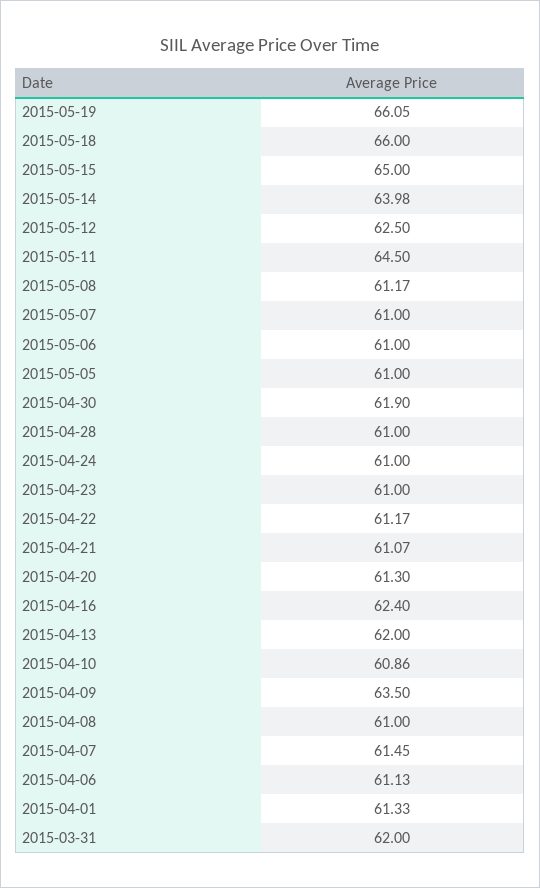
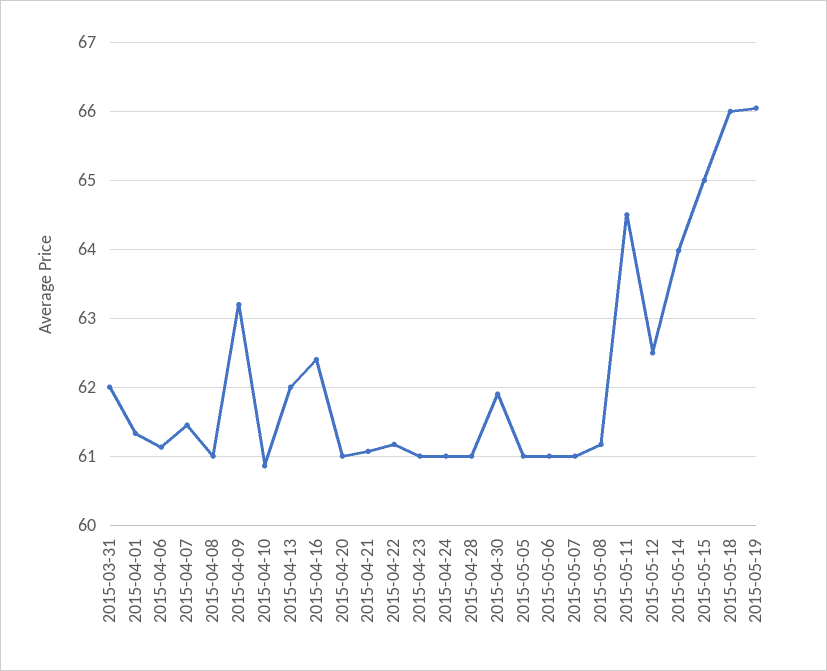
2015-04-20: 61.3 -> 61
2015-04-09: 63.5 -> 63.2

